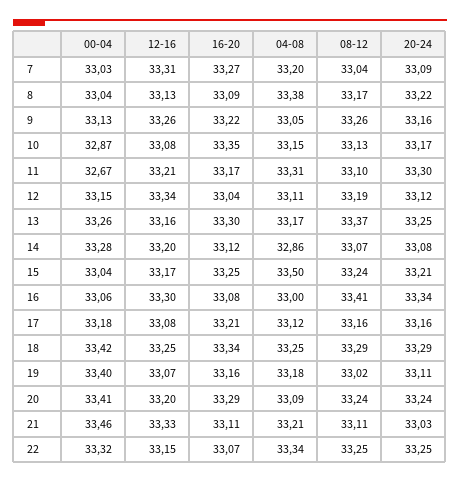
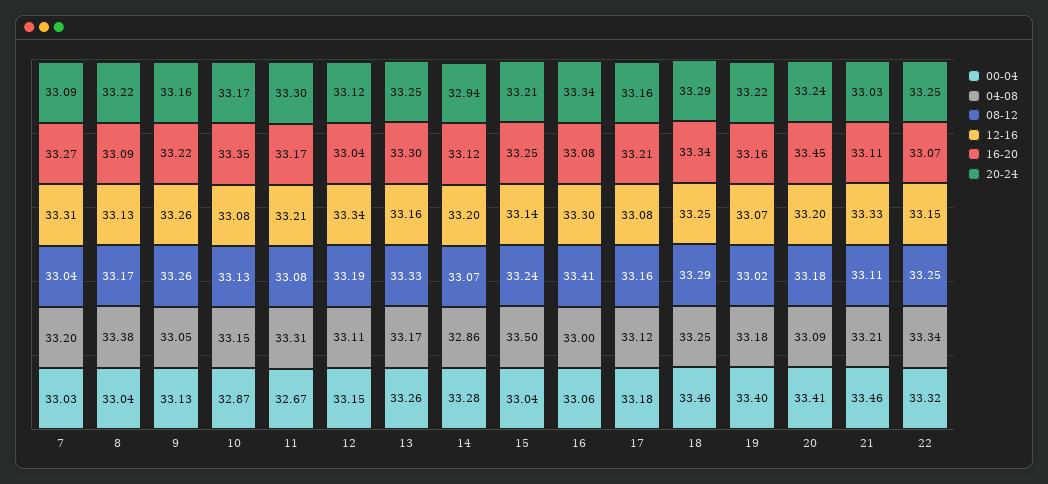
08-12, 11: 33.1 -> 33.08
08-12, 13: 33.37 -> 33.33
20-24, 14: 33.08 -> 32.94
12-16, 15: 33.17 -> 33.14
00-04, 18: 33.42 -> 33.46
20-24, 19: 33.11 -> 33.22
16-20, 20: 33.29 -> 33.45
08-12, 20: 33.24 -> 33.18

